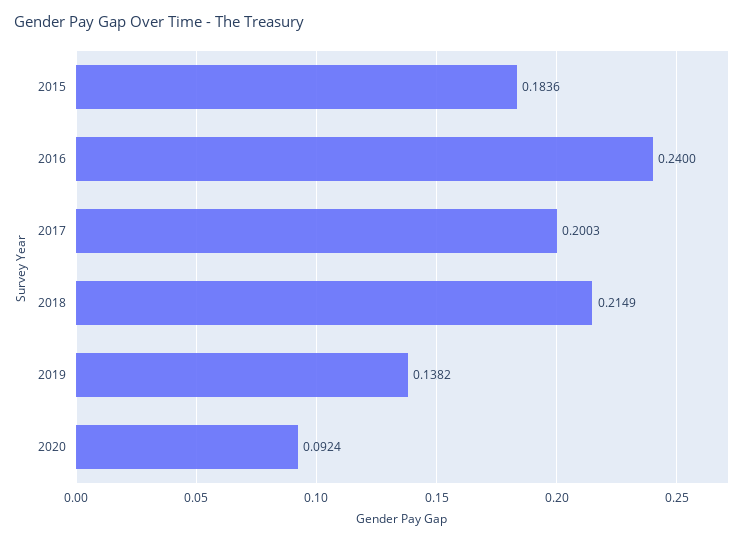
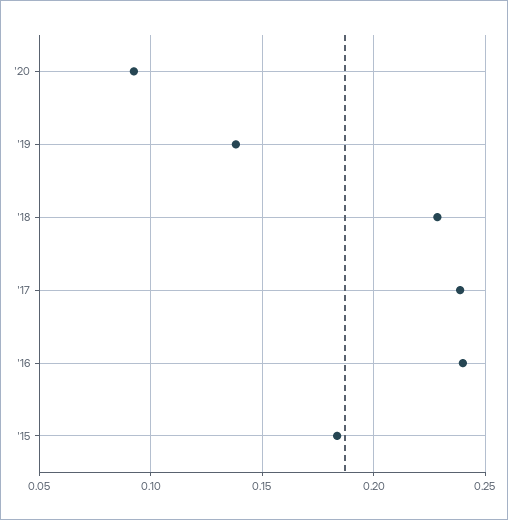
2017: 0.2003 -> 0.24
2018: 0.2149 -> 0.23

